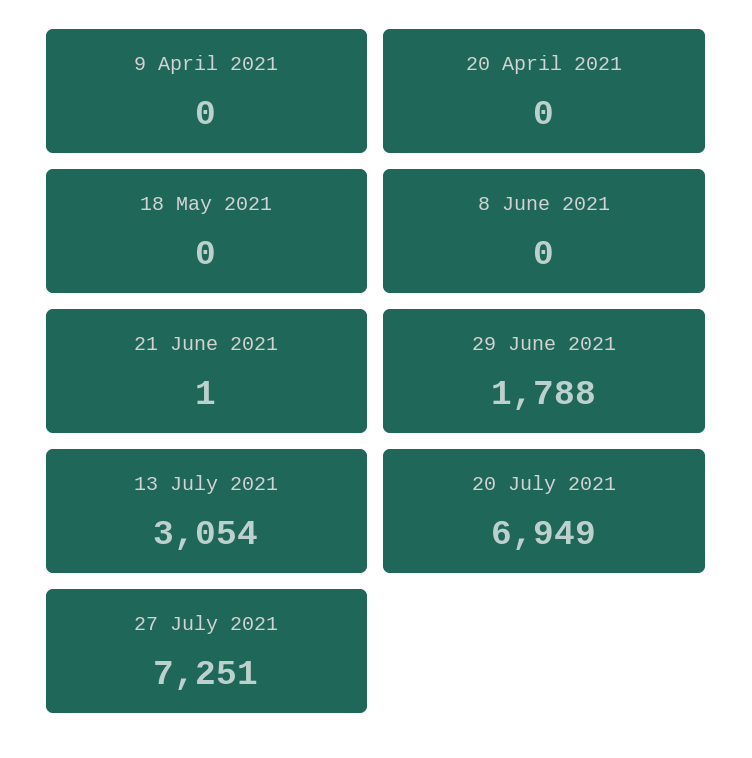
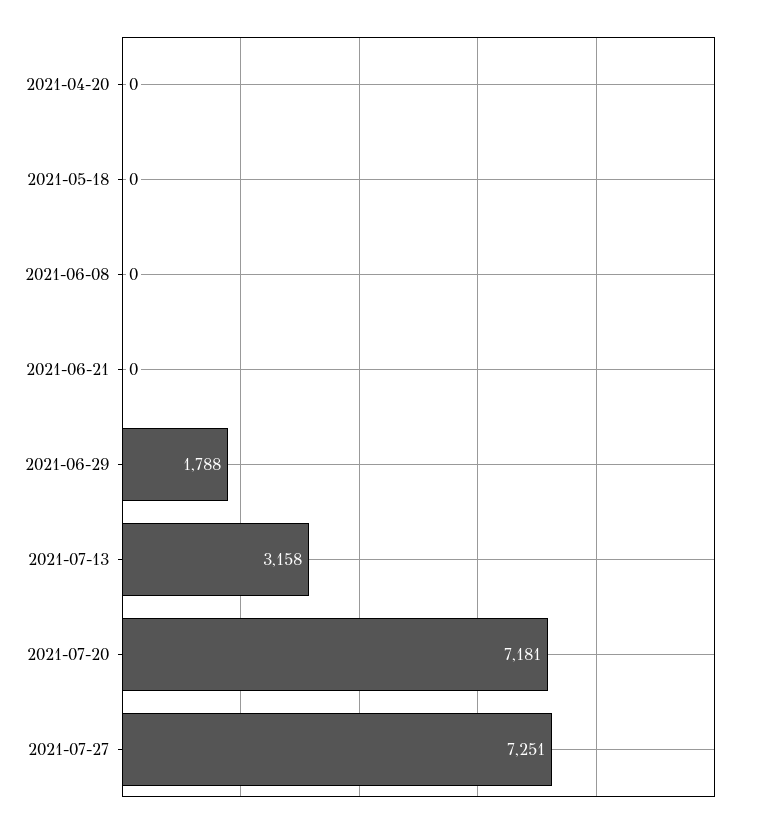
9 April 2021: 0 -> none
21 June 2021: 1 -> 0
13 July 2021: 3054 -> 3158
20 July 2021: 6949 -> 7181

